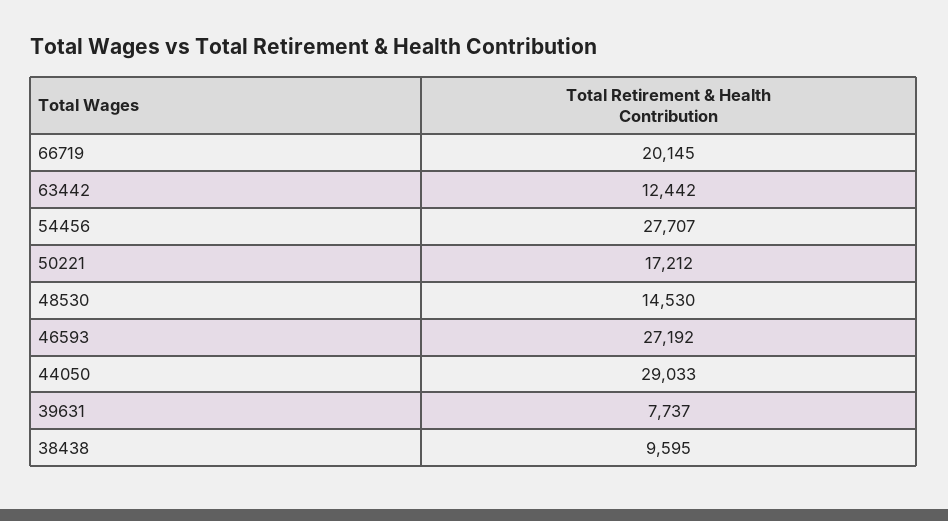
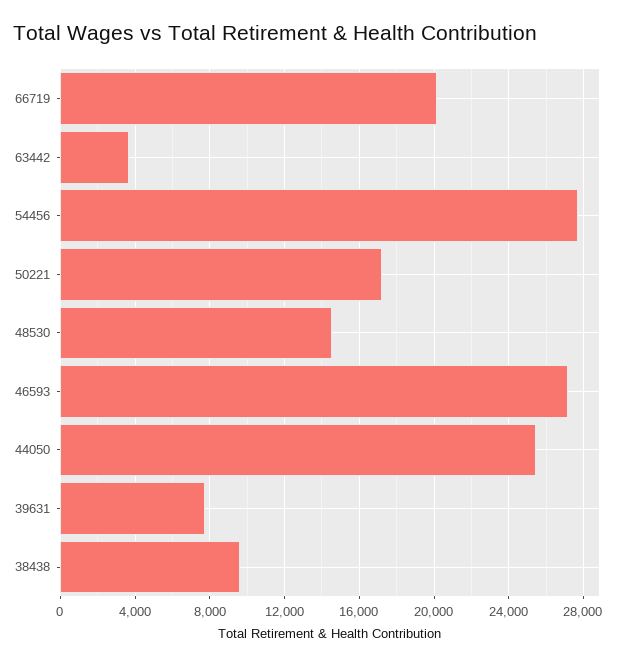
63442: 12442 -> 3500
44050: 29033 -> 25500

